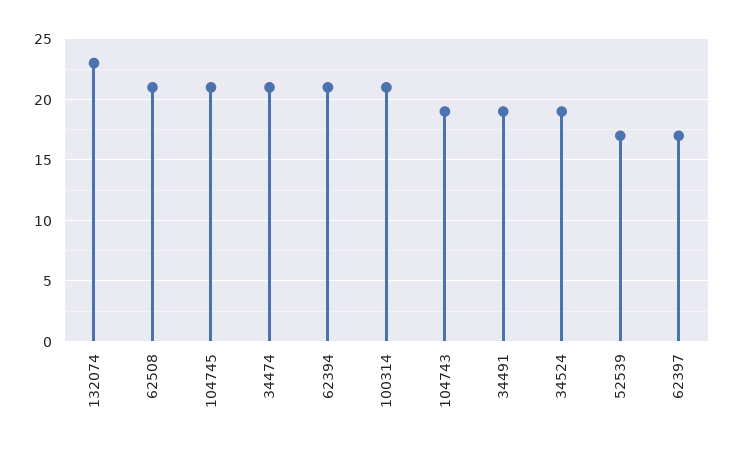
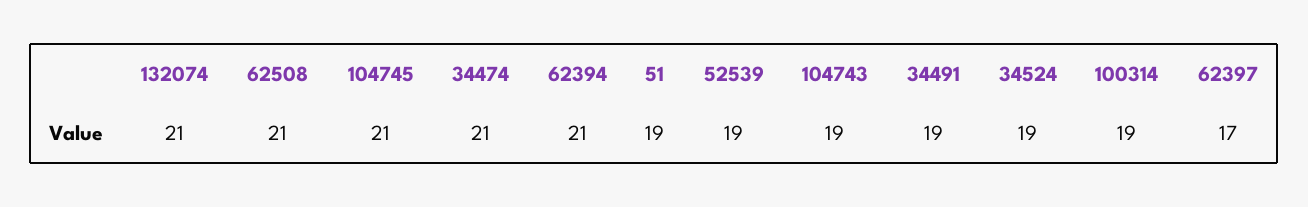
132074: 23 -> 21
100314: 21 -> 19
52539: 17 -> 19
51: none -> 19

